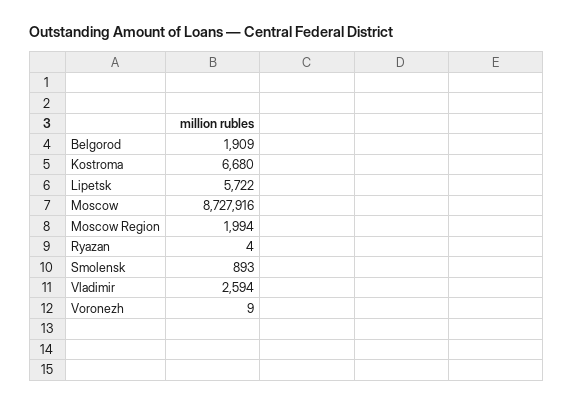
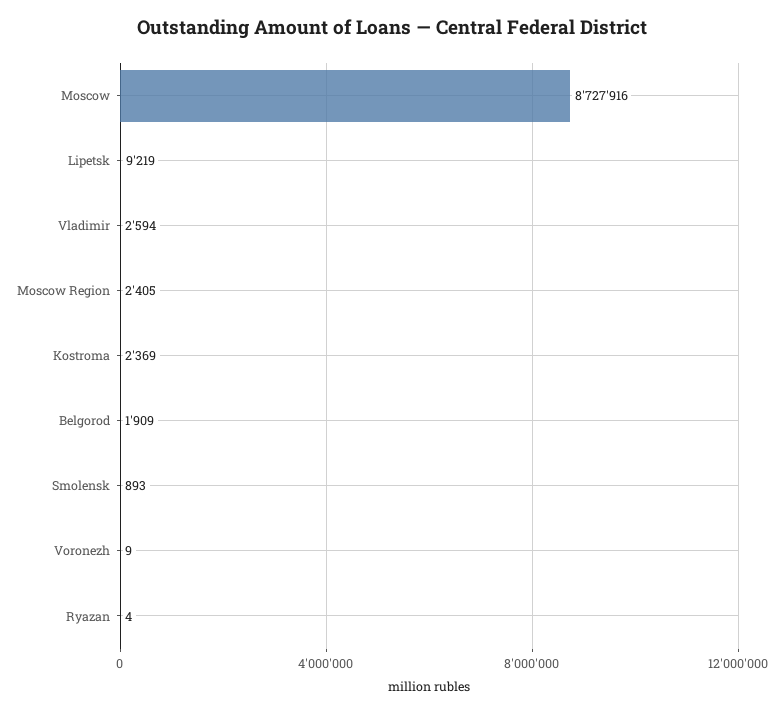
Kostroma: 6680 -> 2369
Lipetsk: 5722 -> 9219
Moscow Region: 1994 -> 2405

